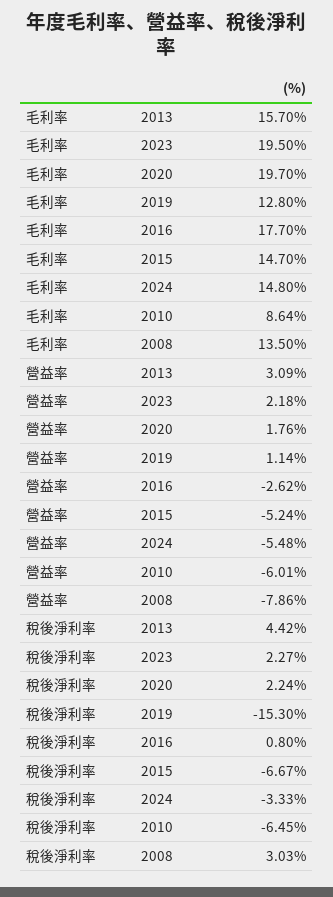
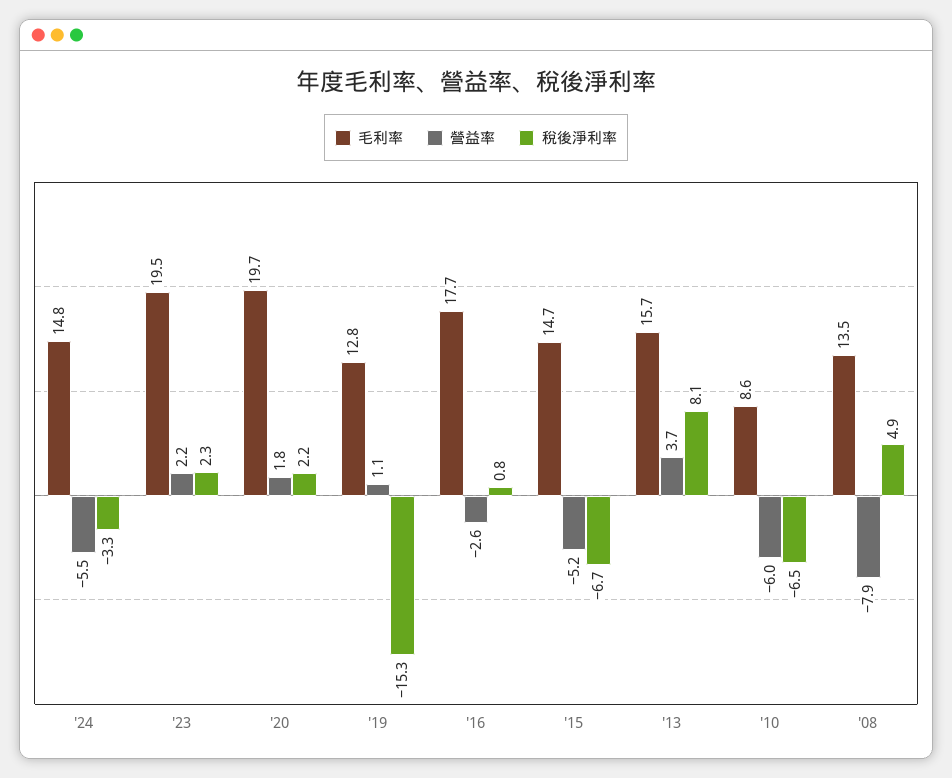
營益率, 2013: 3.09 -> 3.7
稅後淨利率, 2013: 4.42 -> 8.1
稅後淨利率, 2008: 3.03 -> 4.9

